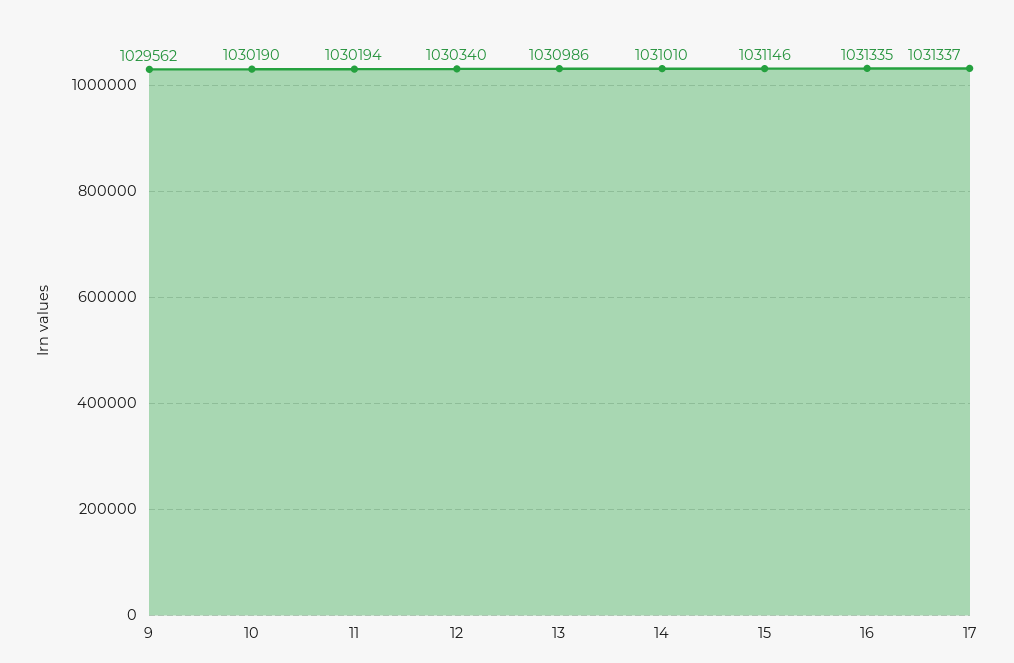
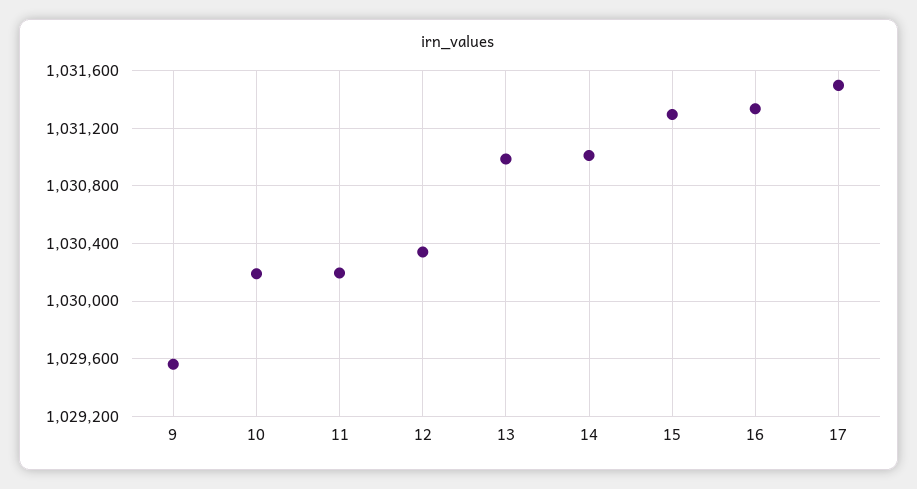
15: 1031146 -> 1031300
17: 1031337 -> 1031500

